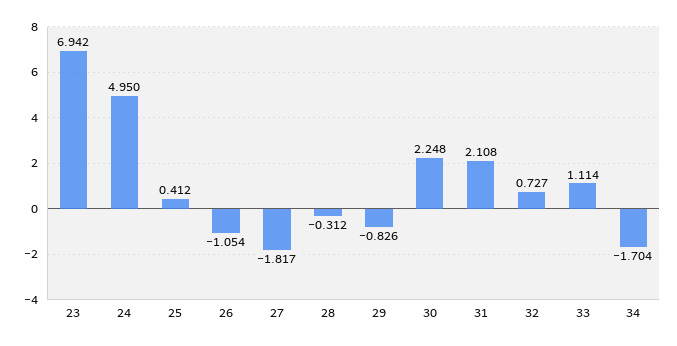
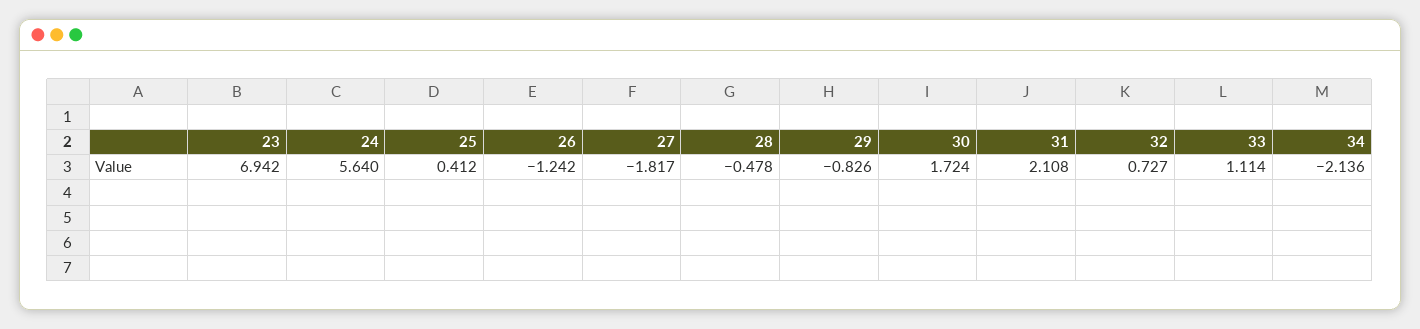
24: 4.95 -> 5.64
26: -1.054 -> -1.242
28: -0.312 -> -0.478
30: 2.248 -> 1.724
34: -1.704 -> -2.136

